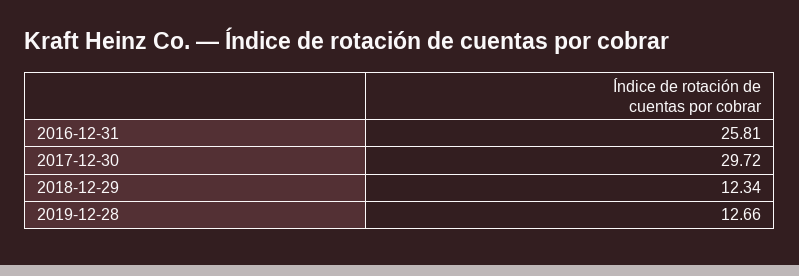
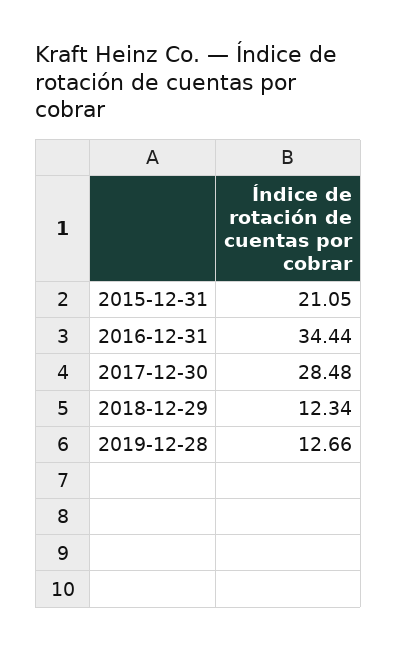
2016-12-31: 25.81 -> 34.44
2017-12-30: 29.72 -> 28.48
2015-12-31: none -> 21.05

